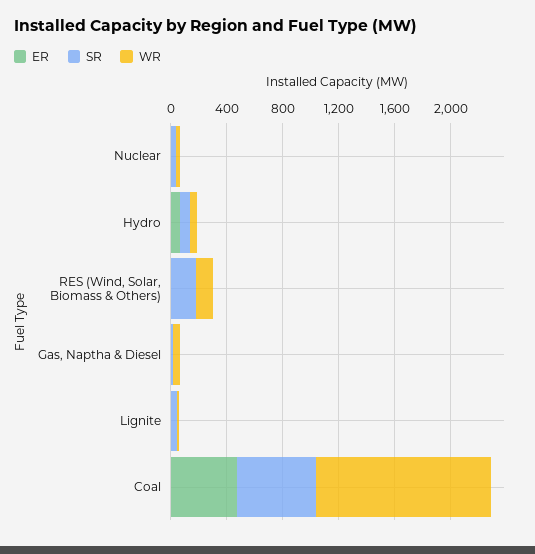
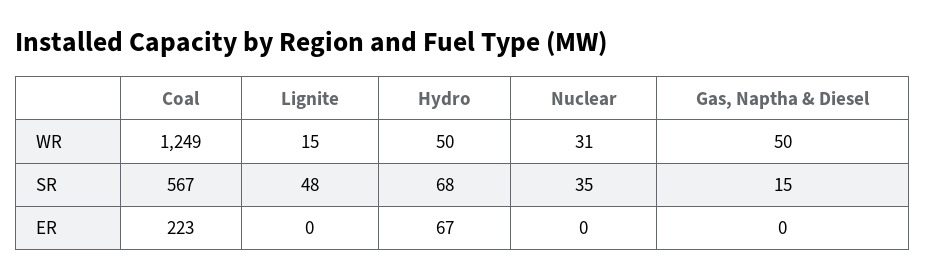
ER, RES (Wind, Solar, Biomass & Others): 0 -> none
SR, RES (Wind, Solar, Biomass & Others): 200 -> none
WR, RES (Wind, Solar, Biomass & Others): 100 -> none
ER, Coal: 500 -> 223

